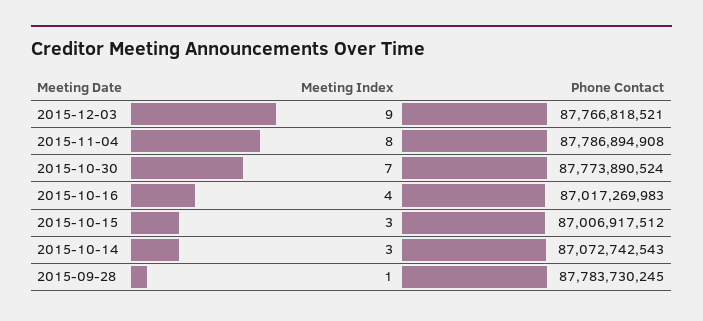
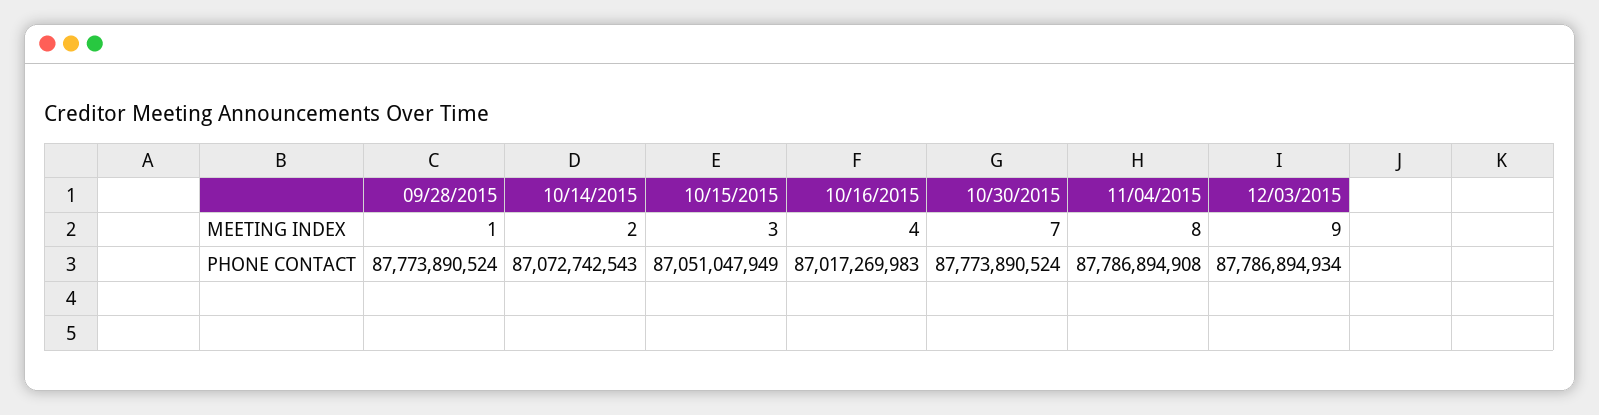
Phone Contact, 2015-12-03: 87766818521 -> 87786894934
Phone Contact, 2015-10-15: 87006917512 -> 87051047949
Meeting Index, 2015-10-14: 3 -> 2
Phone Contact, 2015-09-28: 87783730245 -> 87773890524

